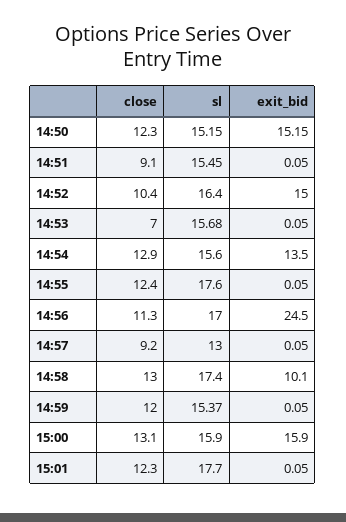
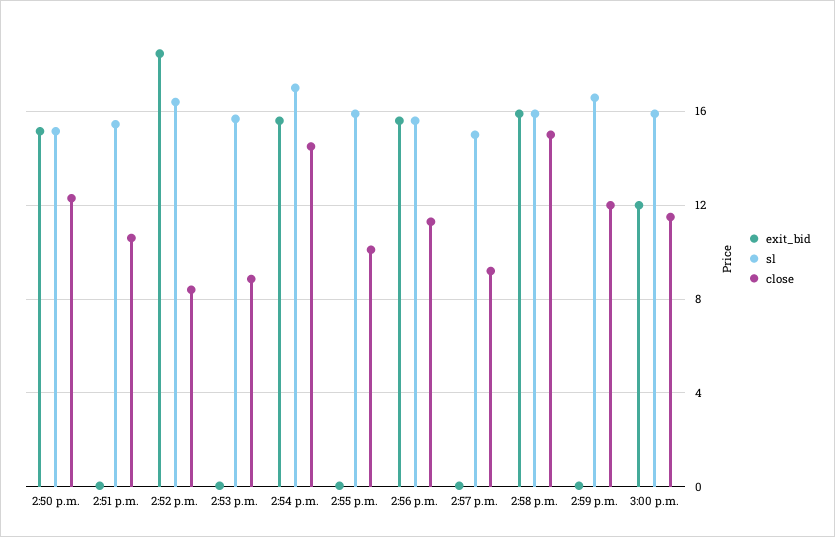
close, 14:51: 9.1 -> 10.5
close, 14:52: 10.4 -> 8.5
exit_bid, 14:52: 15 -> 18.5
close, 14:53: 7 -> 9
close, 14:54: 12.9 -> 14.5
sl, 14:54: 15.6 -> 17
exit_bid, 14:54: 13.5 -> 15.5
close, 14:55: 12.4 -> 10
sl, 14:55: 17.6 -> 16
sl, 14:56: 17 -> 15.5
exit_bid, 14:56: 24.5 -> 15.5
sl, 14:57: 13 -> 15
close, 14:58: 13 -> 15
sl, 14:58: 17.4 -> 16
exit_bid, 14:58: 10.1 -> 16
sl, 14:59: 15.37 -> 16.5
close, 15:00: 13.1 -> 11.5
exit_bid, 15:00: 15.9 -> 12
close, 15:01: 12.3 -> none
sl, 15:01: 17.7 -> none
exit_bid, 15:01: 0.05 -> none

